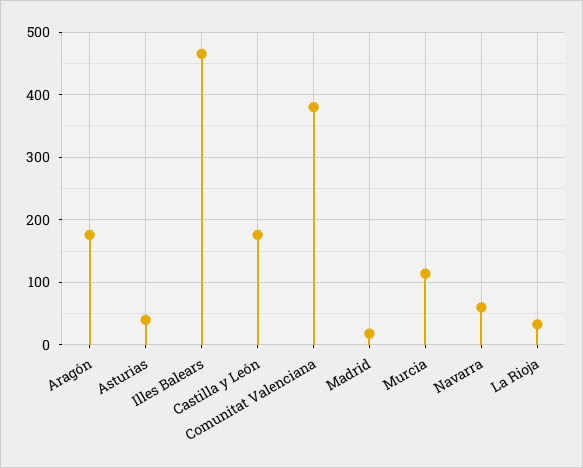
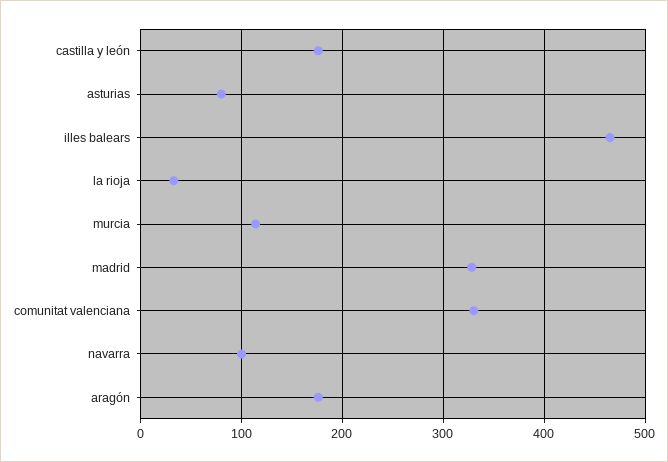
Asturias: 40 -> 80
Comunitat Valenciana: 380 -> 330
Madrid: 20 -> 330
Navarra: 60 -> 100

